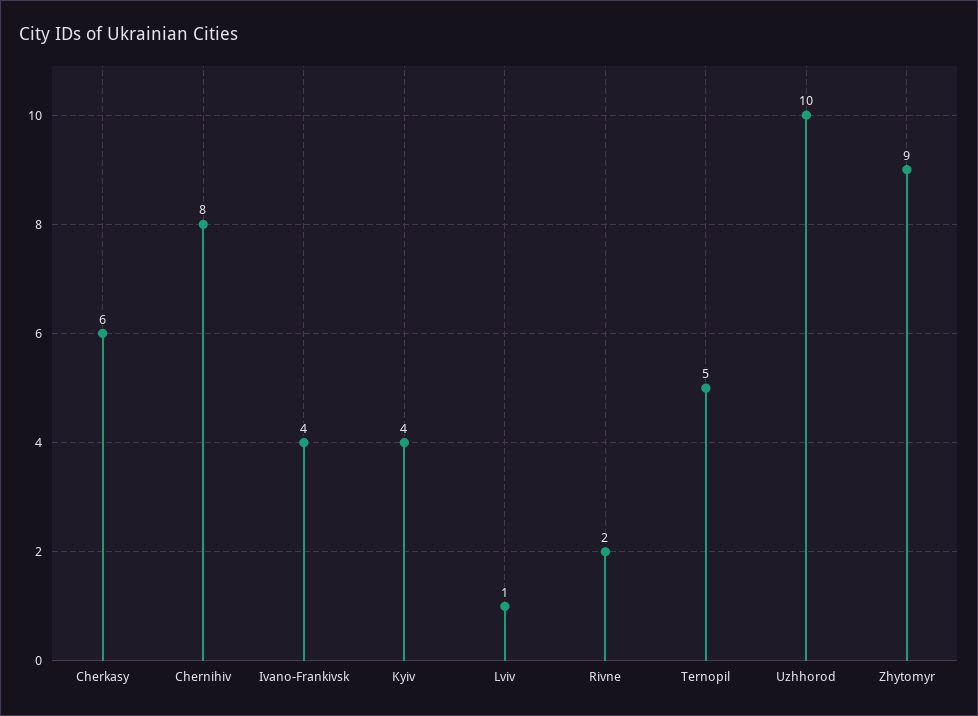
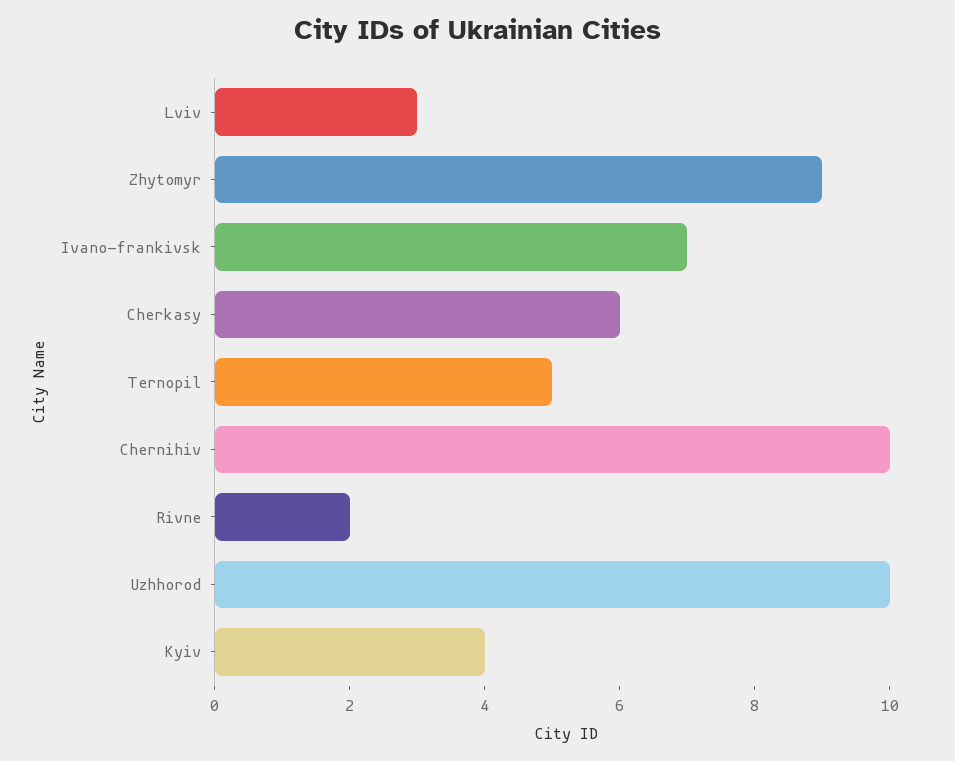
Chernihiv: 8 -> 10
Ivano-Frankivsk: 4 -> 7
Lviv: 1 -> 3

